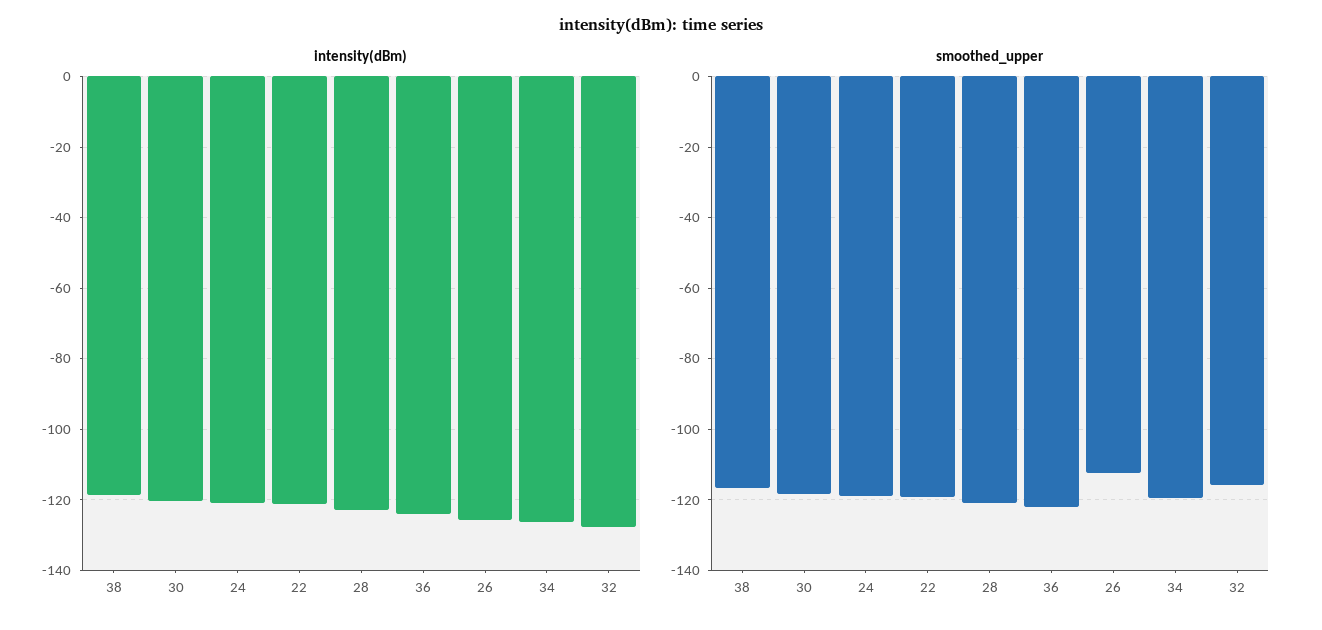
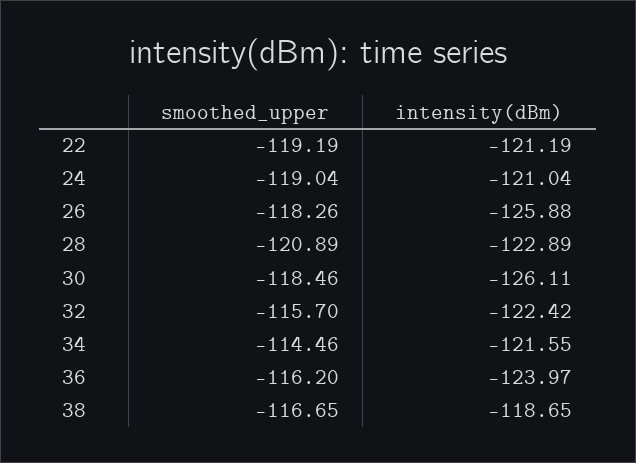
intensity(dBm), 30: -120 -> -126.11
intensity(dBm), 34: -126 -> -121.55
intensity(dBm), 32: -128 -> -122.42
smoothed_upper, 36: -122 -> -116.2
smoothed_upper, 26: -112 -> -118.26
smoothed_upper, 34: -120 -> -114.46

